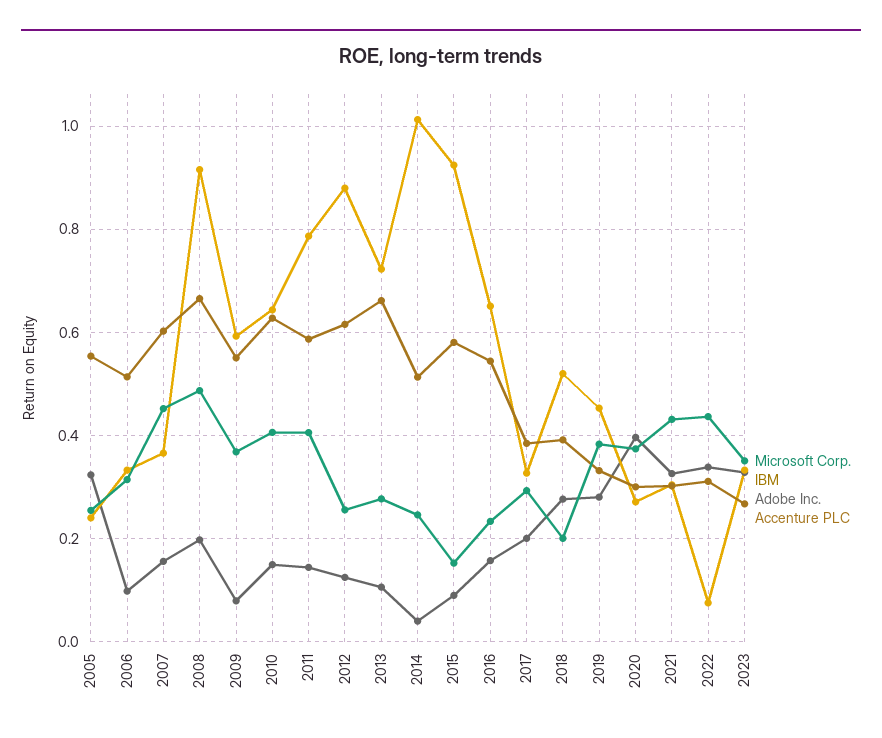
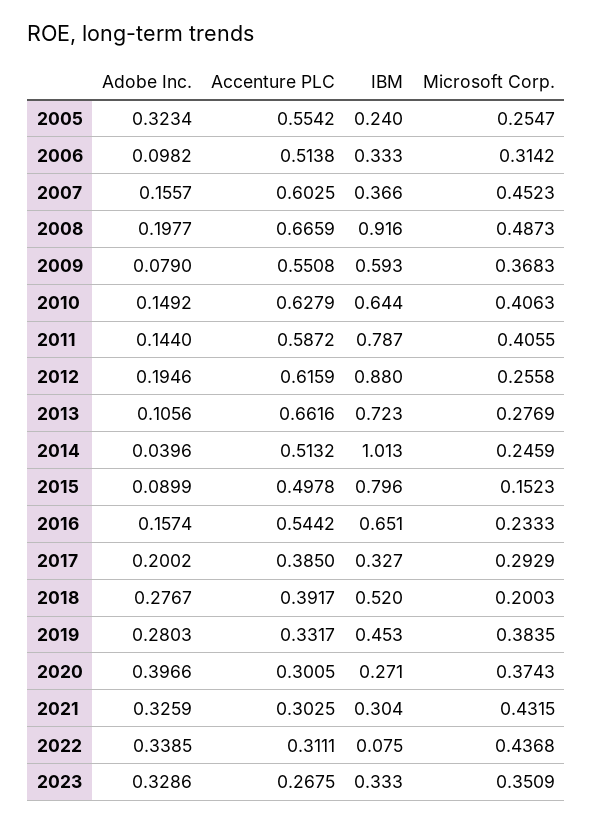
Adobe Inc., 2012: 0.12 -> 0.1946
IBM, 2015: 0.92 -> 0.796
Accenture PLC, 2015: 0.58 -> 0.4978

